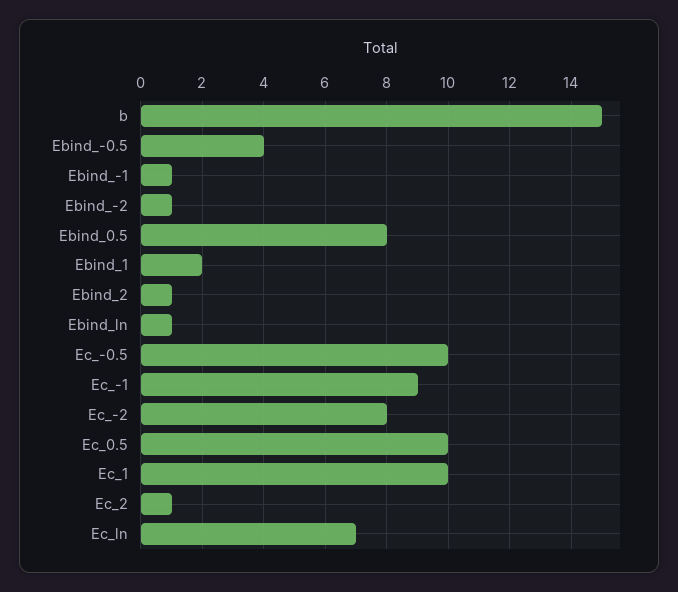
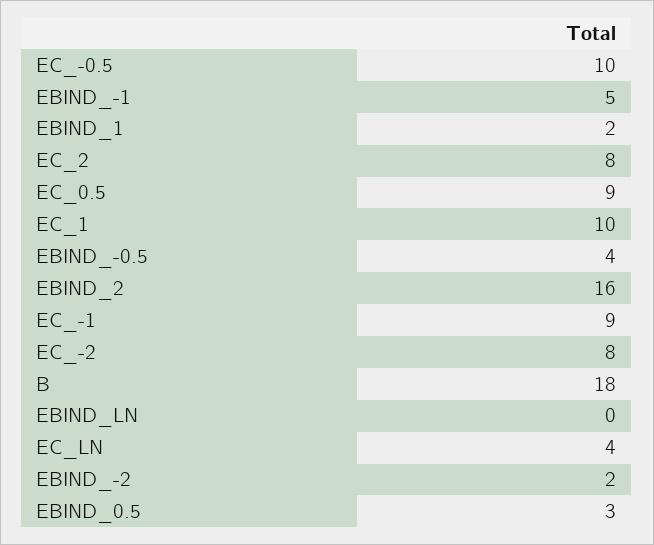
b: 15 -> 18
Ebind_-1: 1 -> 5
Ebind_-2: 1 -> 2
Ebind_0.5: 8 -> 3
Ebind_2: 1 -> 16
Ebind_ln: 1 -> 0
Ec_0.5: 10 -> 9
Ec_2: 1 -> 8
Ec_ln: 7 -> 4

